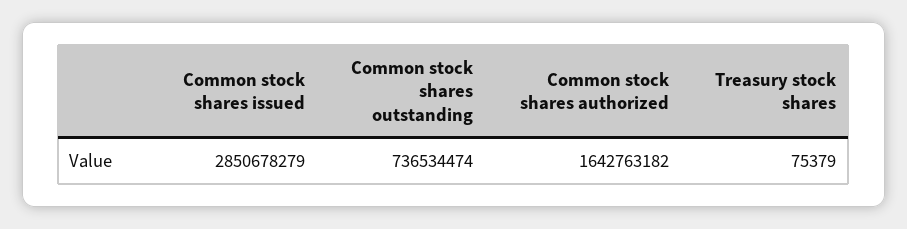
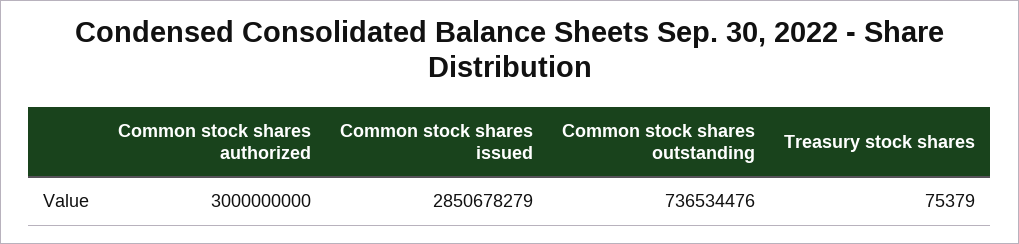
Common stock shares outstanding: 736534474 -> 736534476
Common stock shares authorized: 1642763182 -> 3000000000

